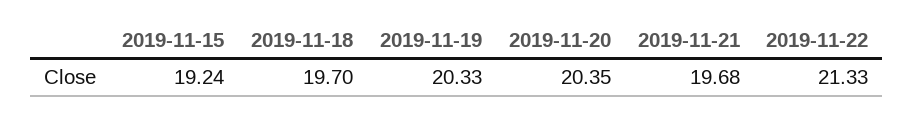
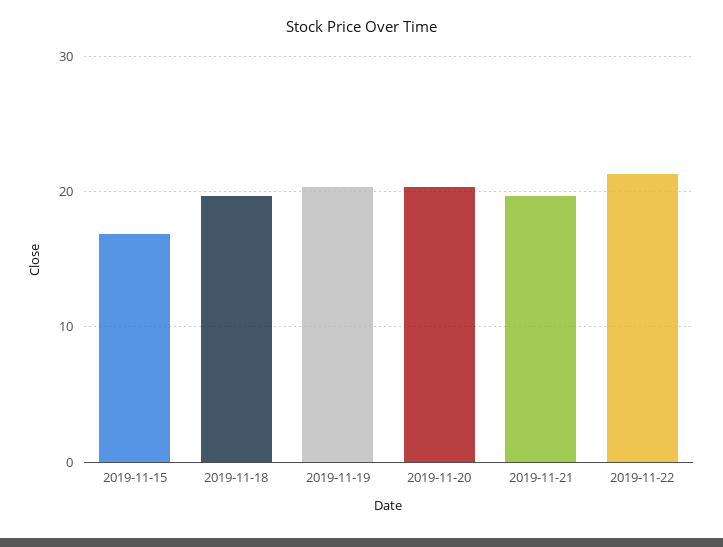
2019-11-15: 19.24 -> 17

